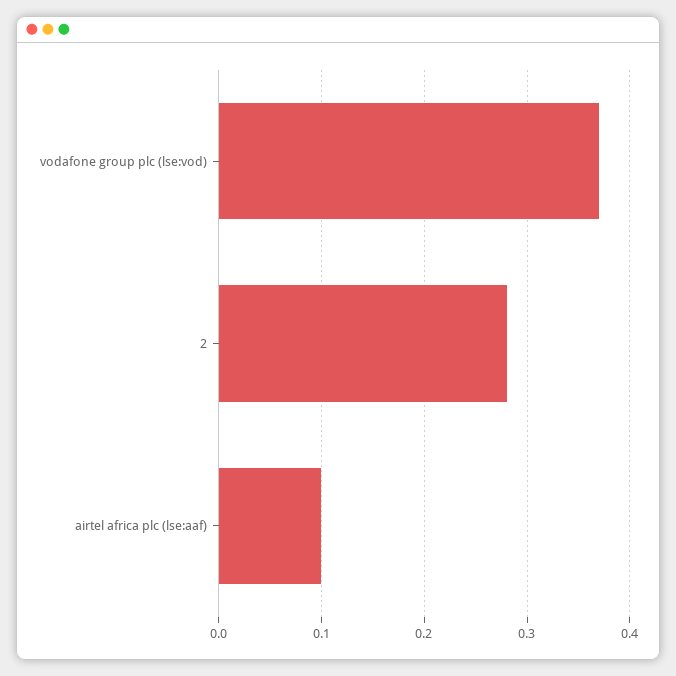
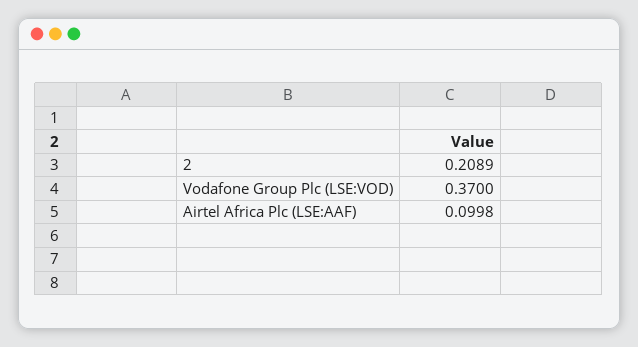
2: 0.28 -> 0.2089

